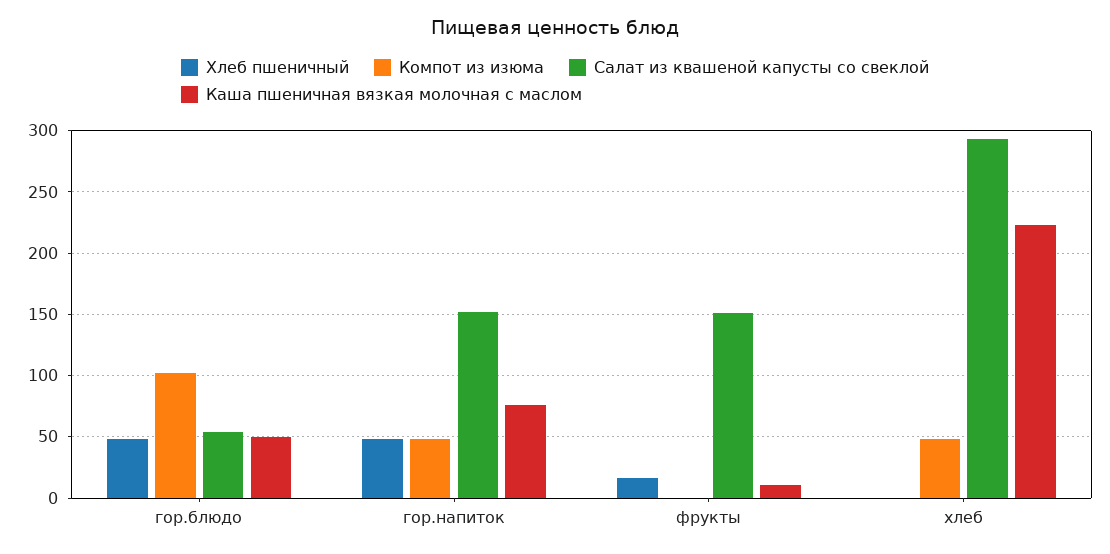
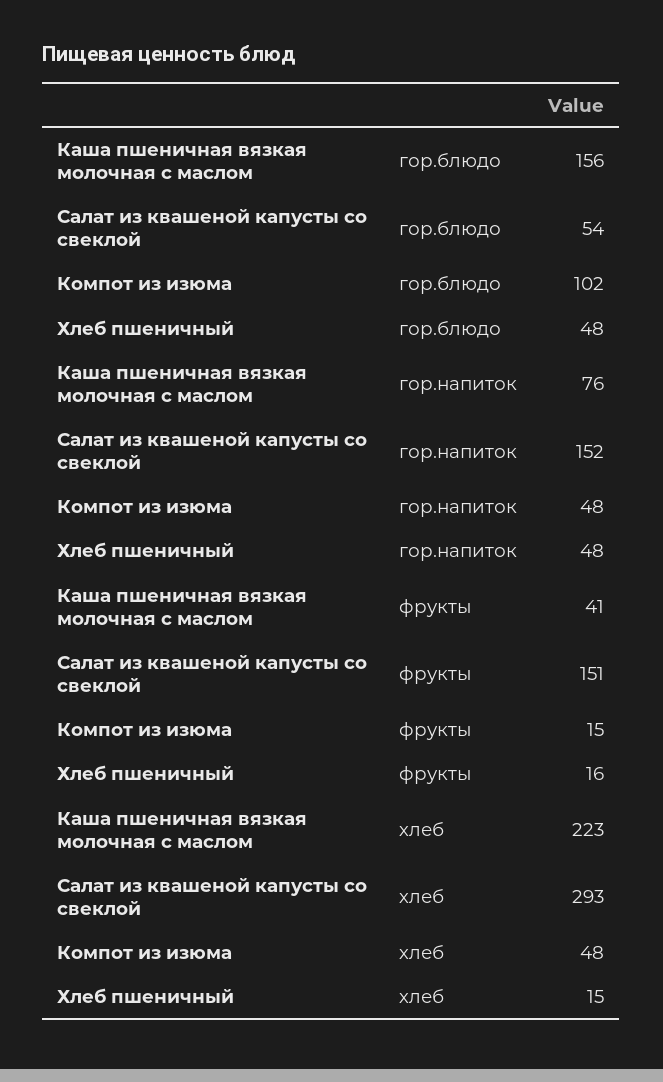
Каша пшеничная вязкая молочная с маслом, гор.блюдо: 50 -> 156
Компот из изюма, фрукты: 0 -> 15
Каша пшеничная вязкая молочная с маслом, фрукты: 10 -> 41
Хлеб пшеничный, хлеб: 0 -> 15

